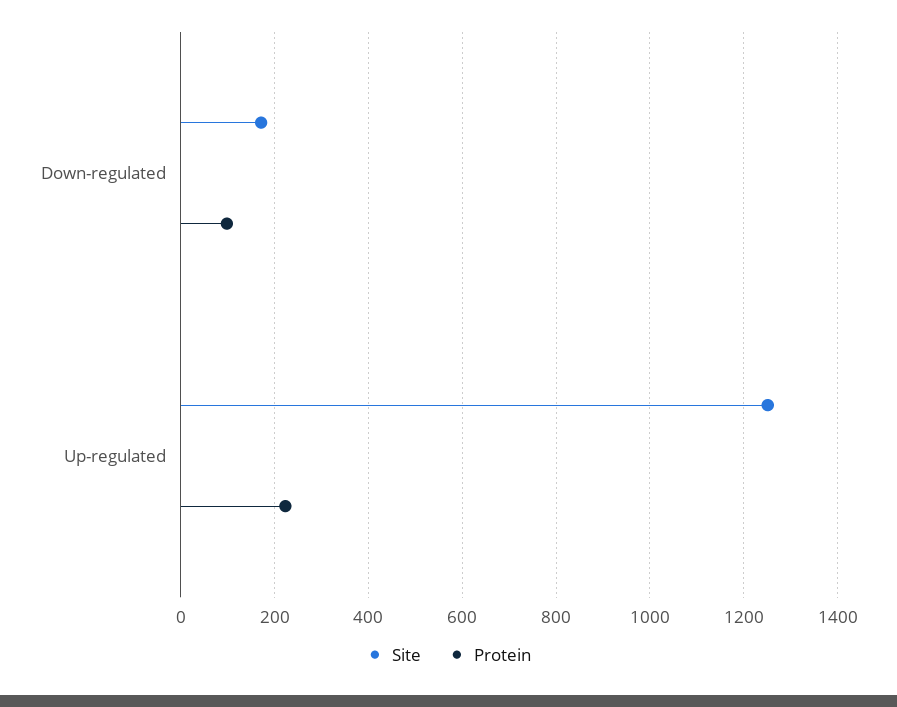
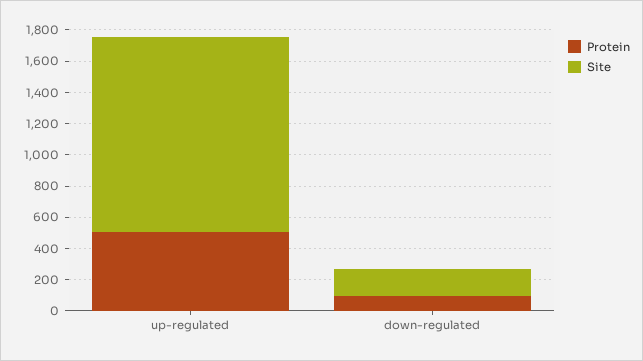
Protein, Up-regulated: 220 -> 500

